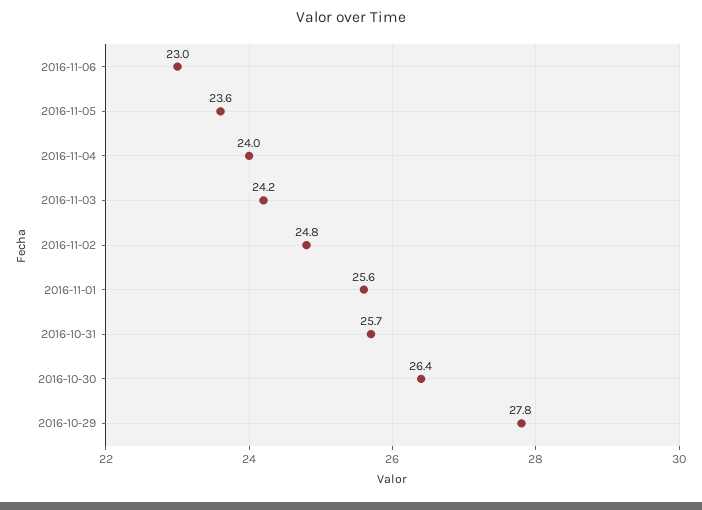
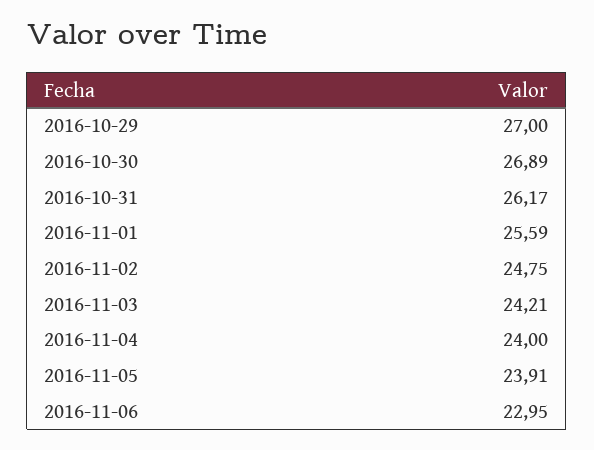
2016-11-05: 23.6 -> 23.91
2016-10-31: 25.7 -> 26.17
2016-10-30: 26.4 -> 26.89
2016-10-29: 27.8 -> 27

